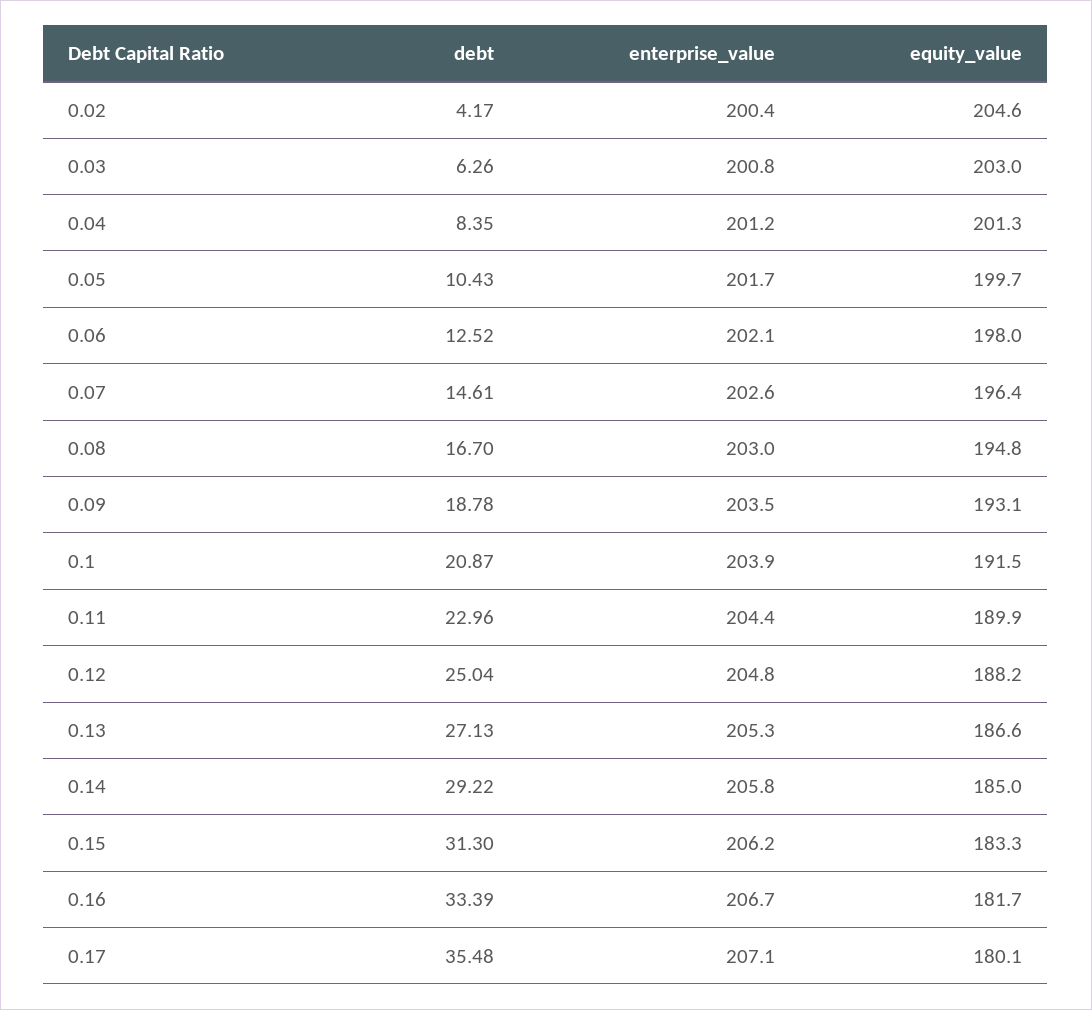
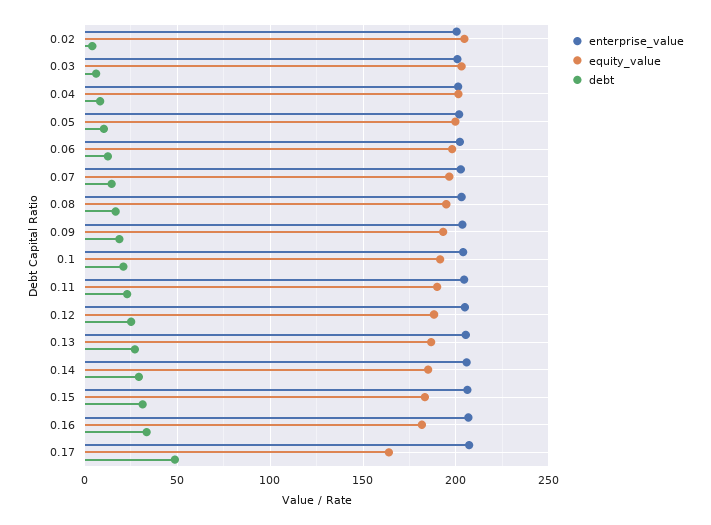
debt, 0.17: 35.48 -> 50
equity_value, 0.17: 180.1 -> 165

